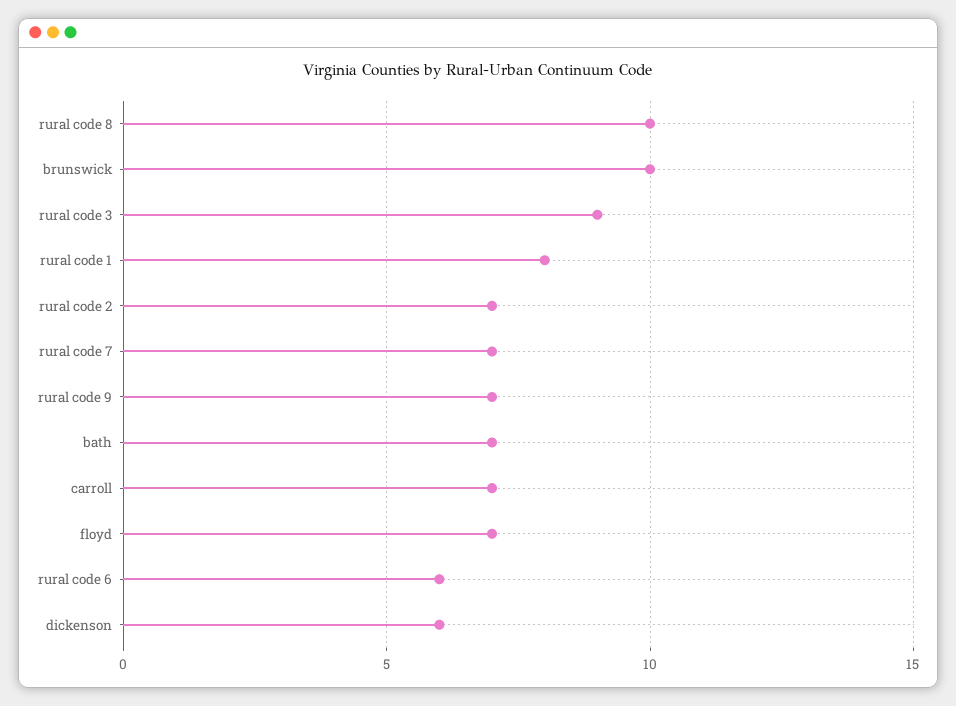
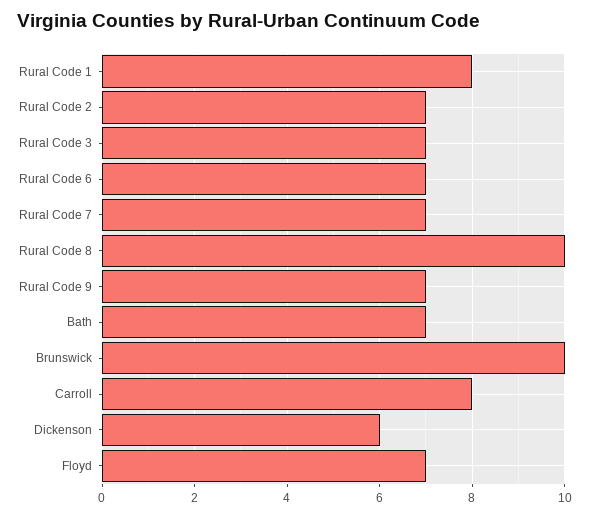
rural code 3: 9 -> 7
carroll: 7 -> 8
rural code 6: 6 -> 7

